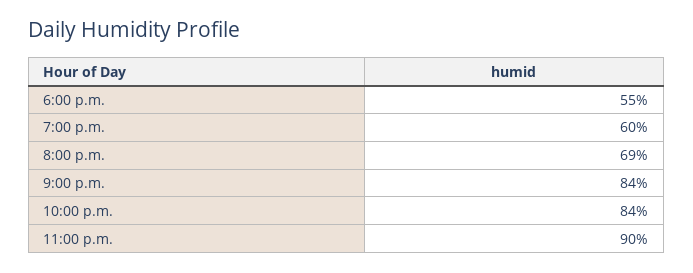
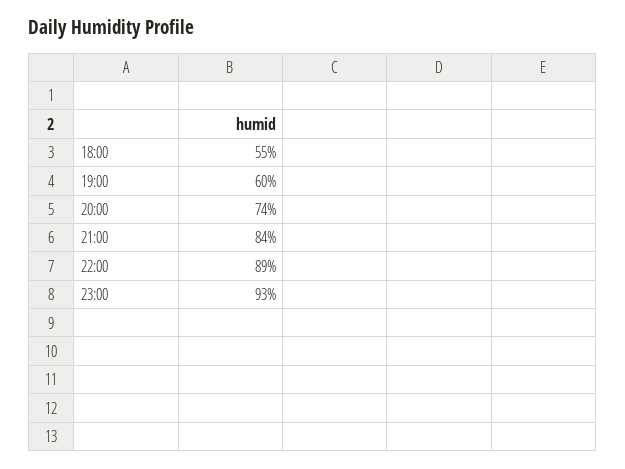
8:00 p.m.: 69 -> 74
10:00 p.m.: 84 -> 89
11:00 p.m.: 90 -> 93

